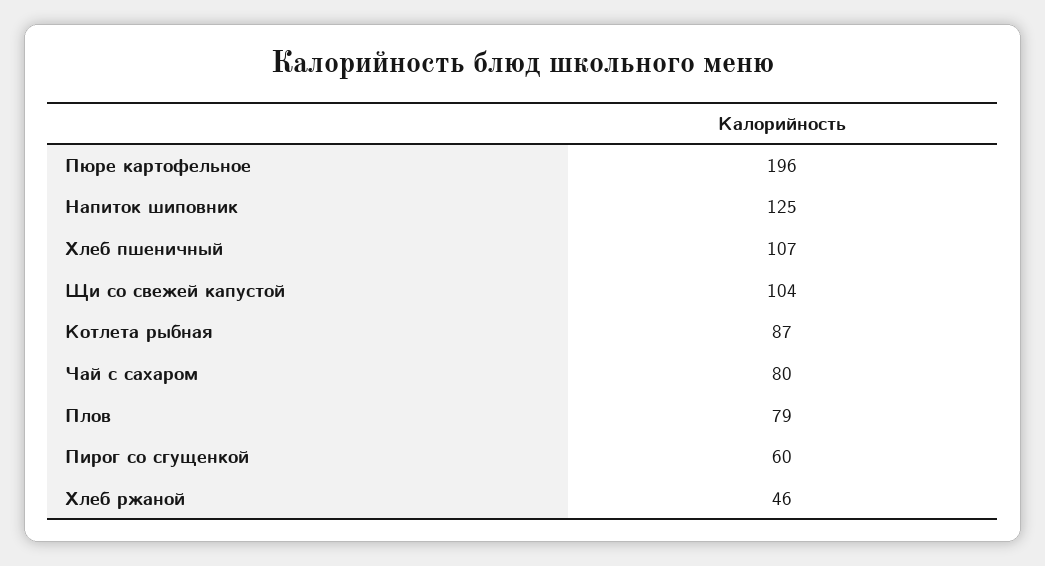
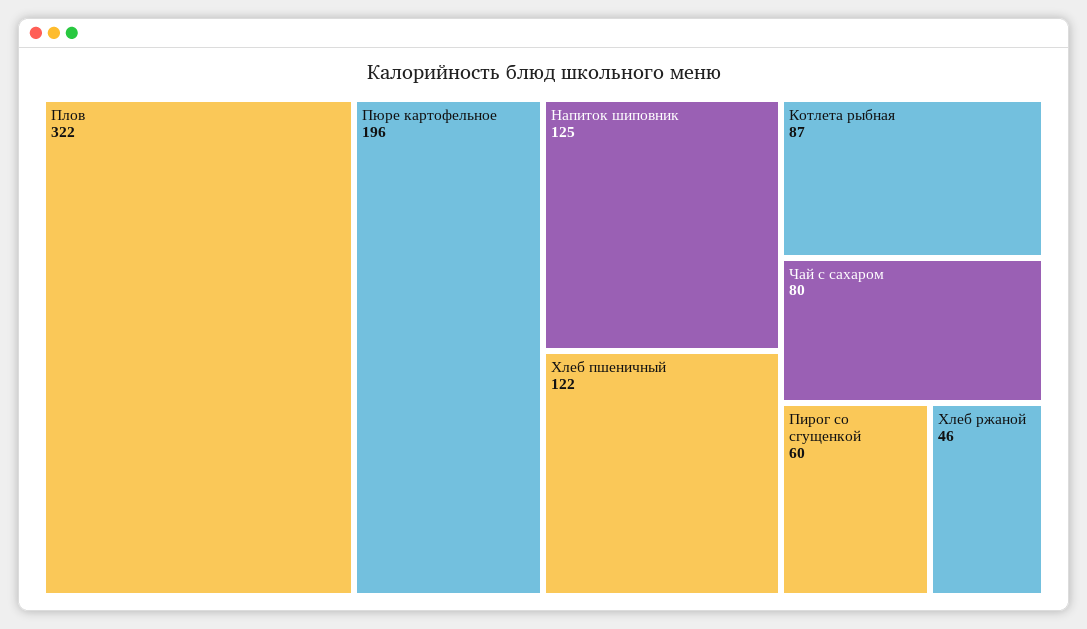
Хлеб пшеничный: 107 -> 122
Щи со свежей капустой: 104 -> none
Плов: 79 -> 322

